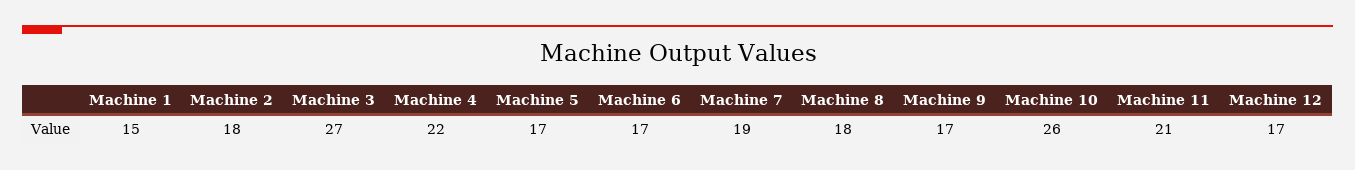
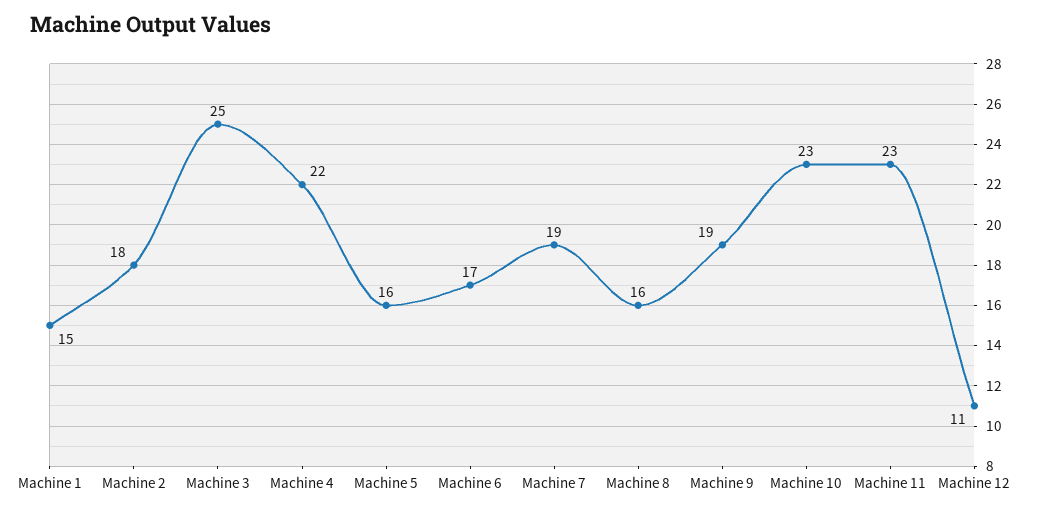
Machine 3: 27 -> 25
Machine 5: 17 -> 16
Machine 8: 18 -> 16
Machine 9: 17 -> 19
Machine 10: 26 -> 23
Machine 11: 21 -> 23
Machine 12: 17 -> 11

